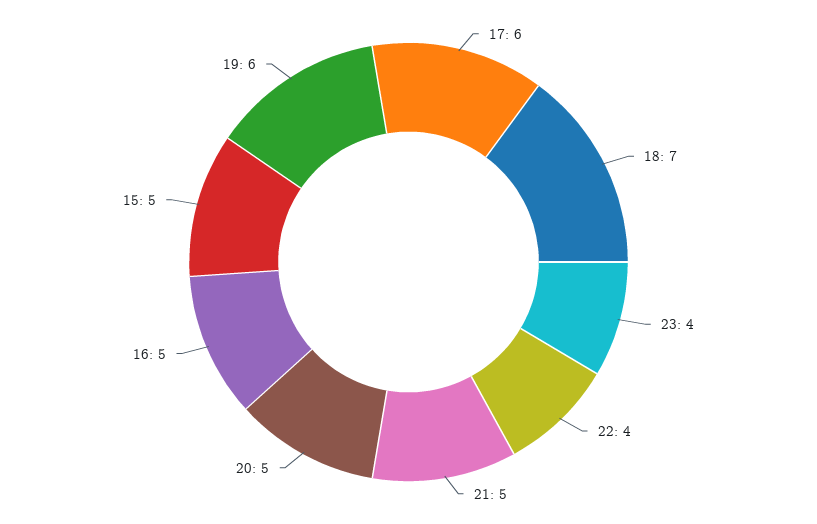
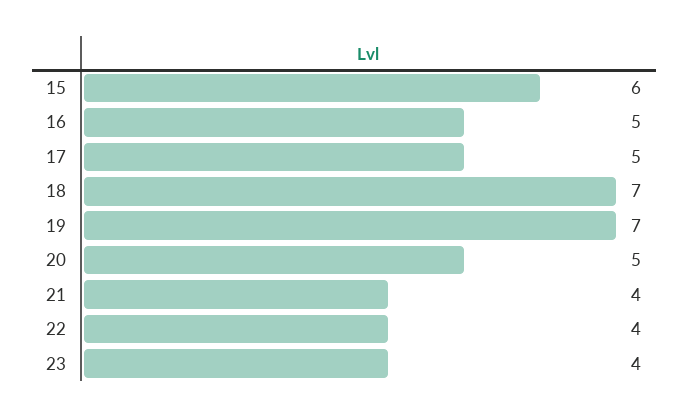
17: 6 -> 5
21: 5 -> 4
15: 5 -> 6
19: 6 -> 7

